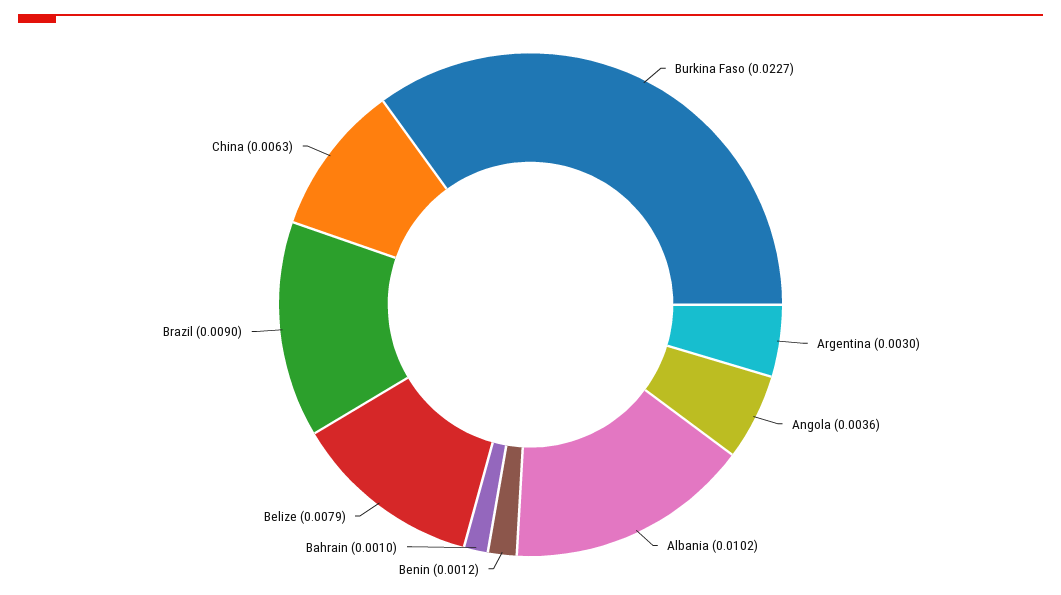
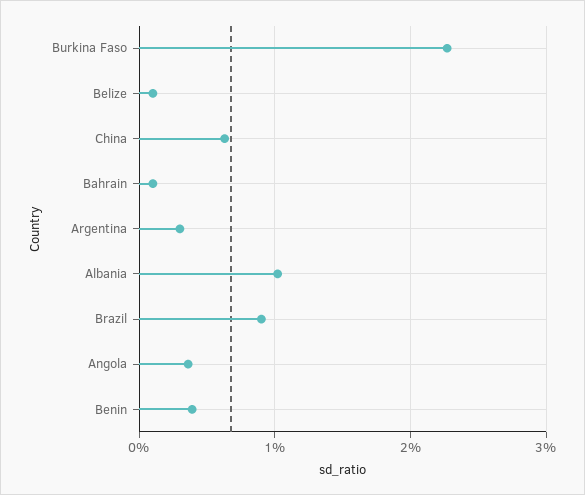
Benin: 0.0012 -> 0.004
Belize: 0.0079 -> 0.001

